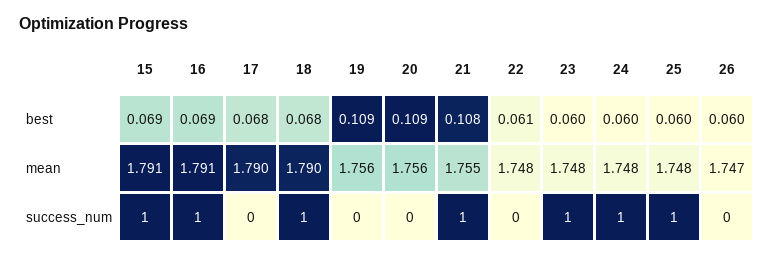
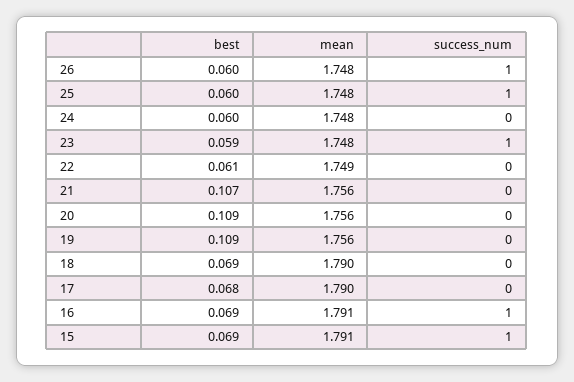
18, best: 0.068 -> 0.069
21, best: 0.108 -> 0.107
23, best: 0.06 -> 0.059
21, mean: 1.755 -> 1.756
22, mean: 1.748 -> 1.749
26, mean: 1.747 -> 1.748
18, success_num: 1 -> 0
21, success_num: 1 -> 0
24, success_num: 1 -> 0
26, success_num: 0 -> 1

